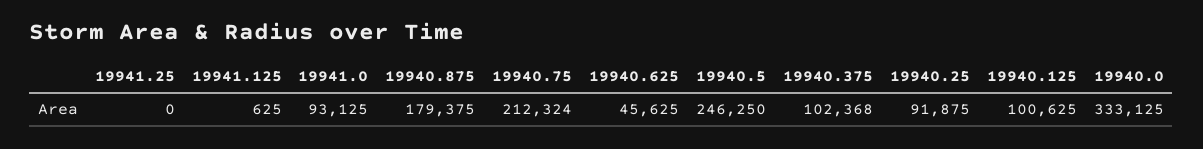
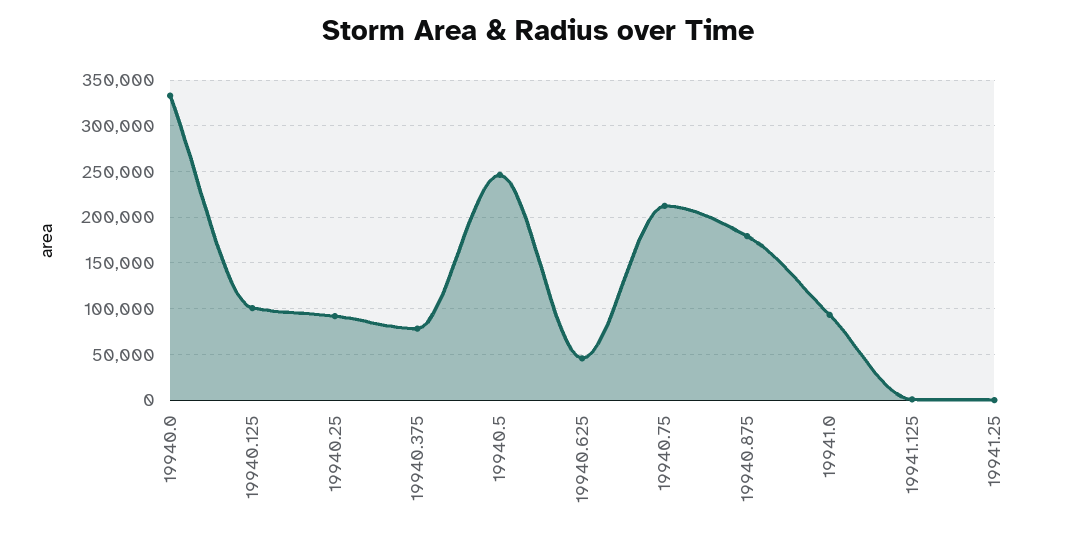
19940.375: 102368 -> 80000

